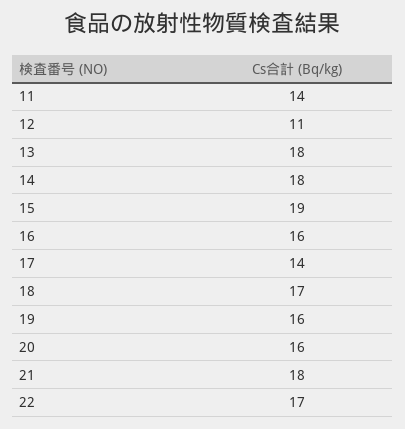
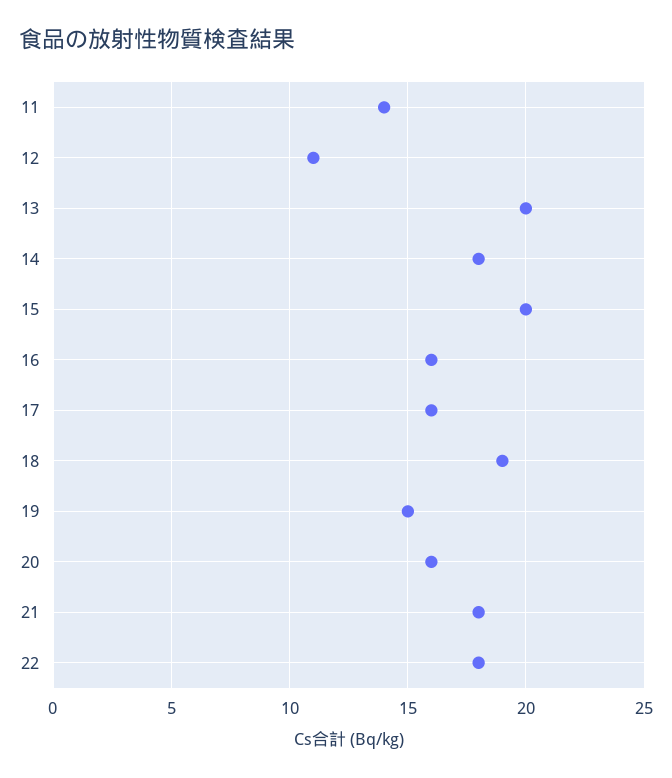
13: 18 -> 20
15: 19 -> 20
17: 14 -> 16
18: 17 -> 19
19: 16 -> 15
22: 17 -> 18

